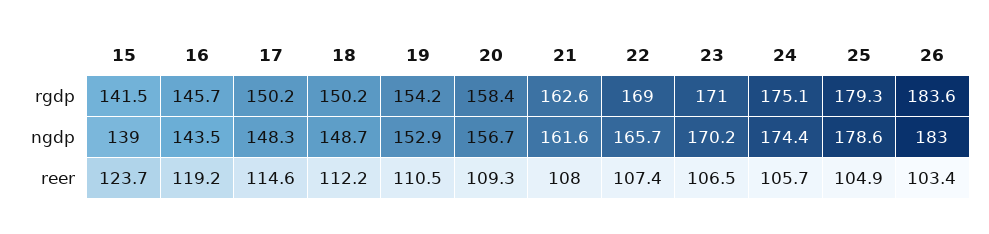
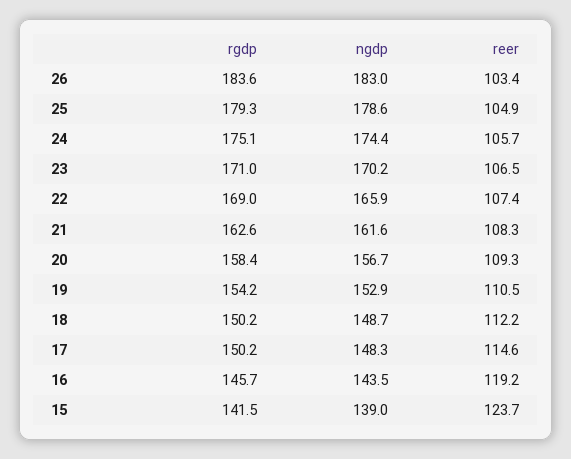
22, ngdp: 165.7 -> 165.9
21, reer: 108 -> 108.3

